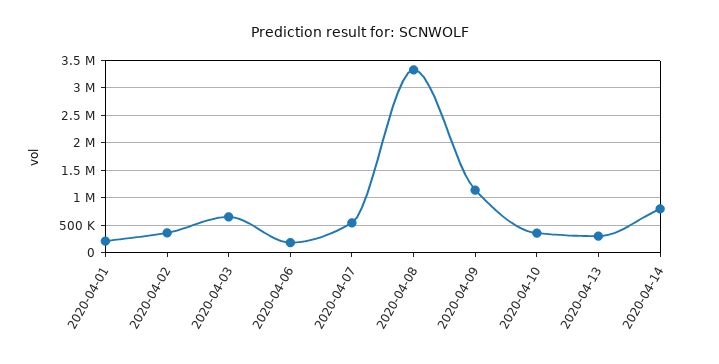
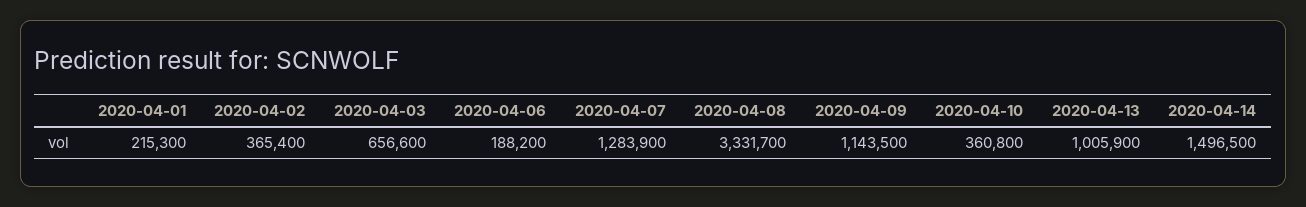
2020-04-07: 500000 -> 1283900
2020-04-13: 250000 -> 1005900
2020-04-14: 750000 -> 1496500

